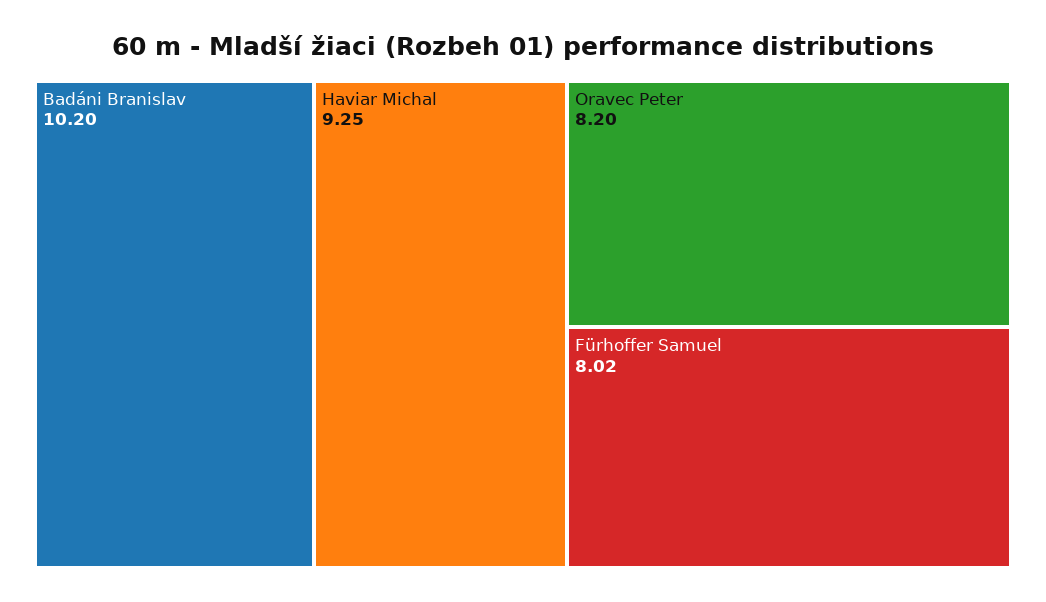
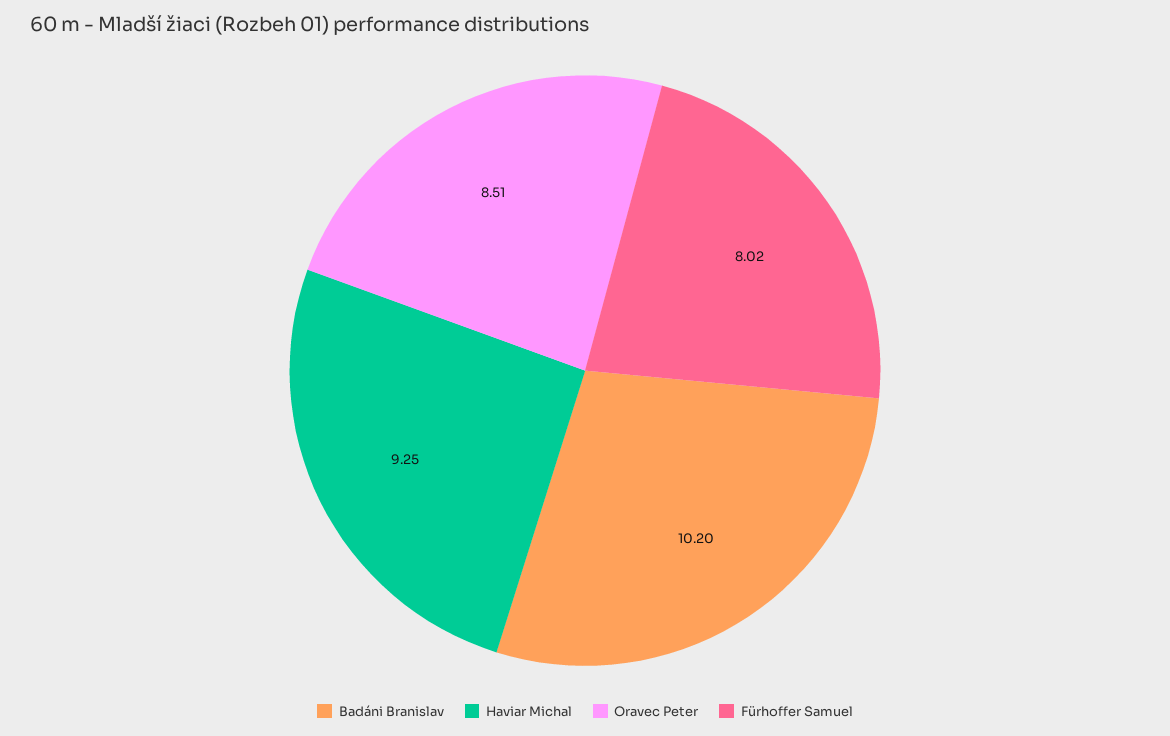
Oravec Peter: 8.2 -> 8.51

